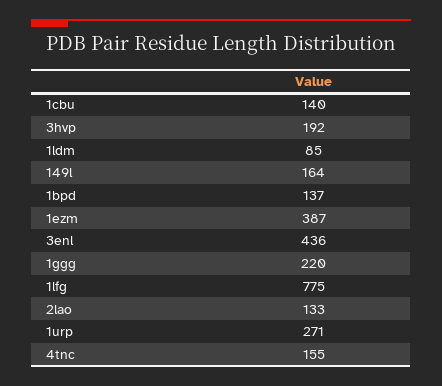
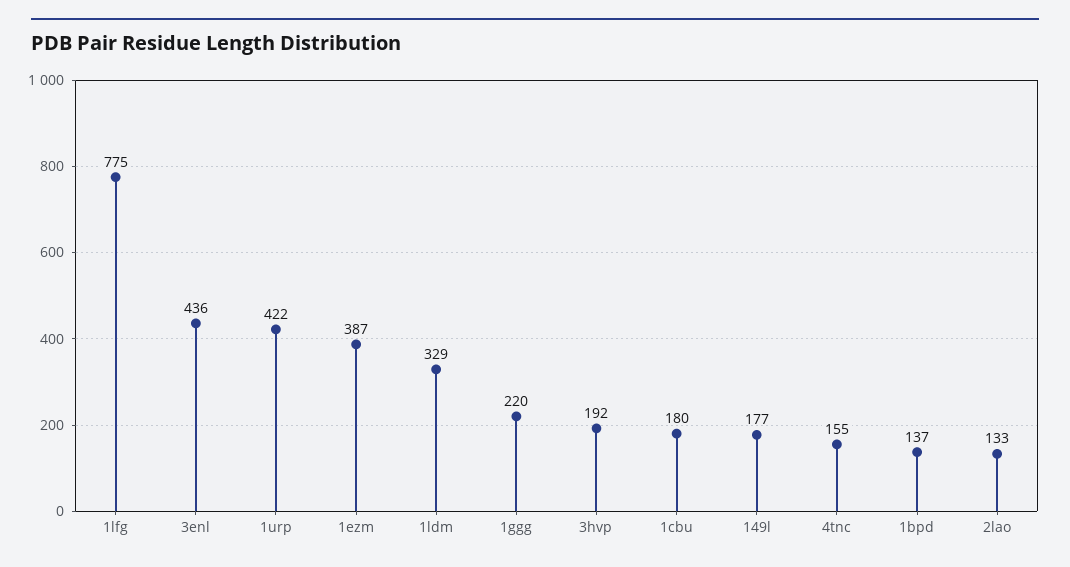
1cbu: 140 -> 180
1ldm: 85 -> 329
149l: 164 -> 177
1urp: 271 -> 422

